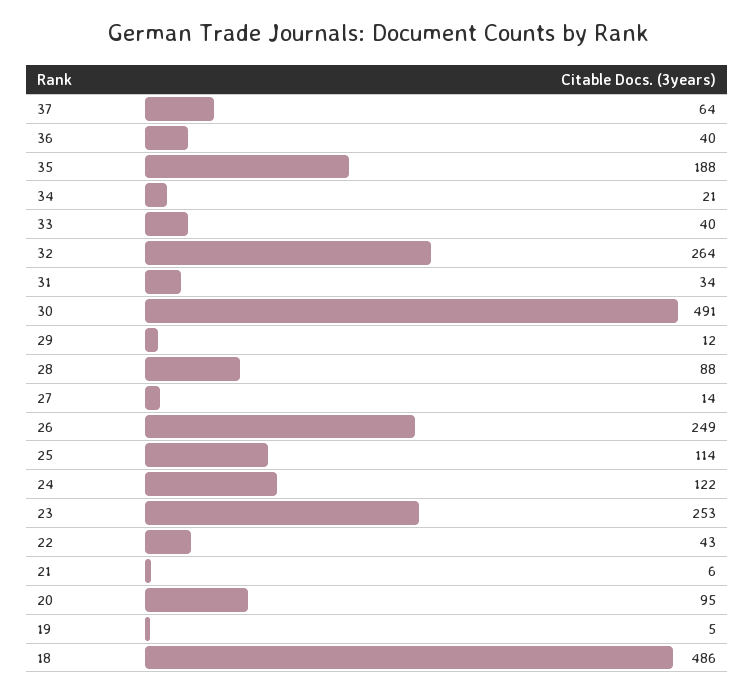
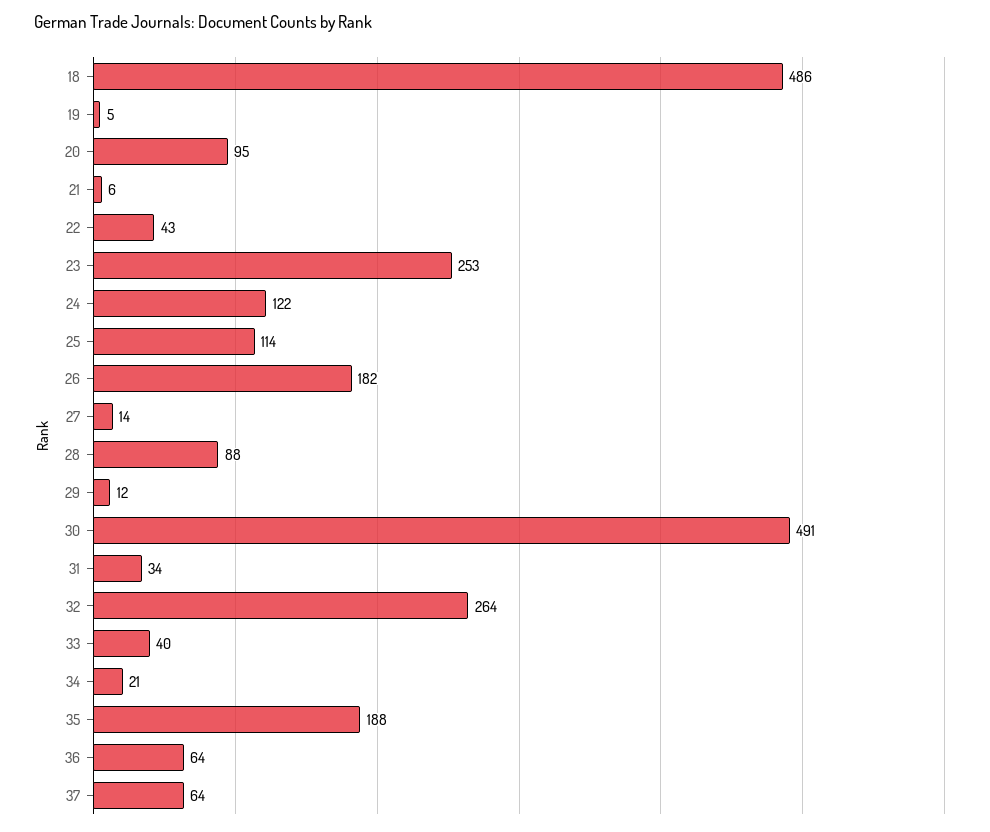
36: 40 -> 64
26: 249 -> 182

